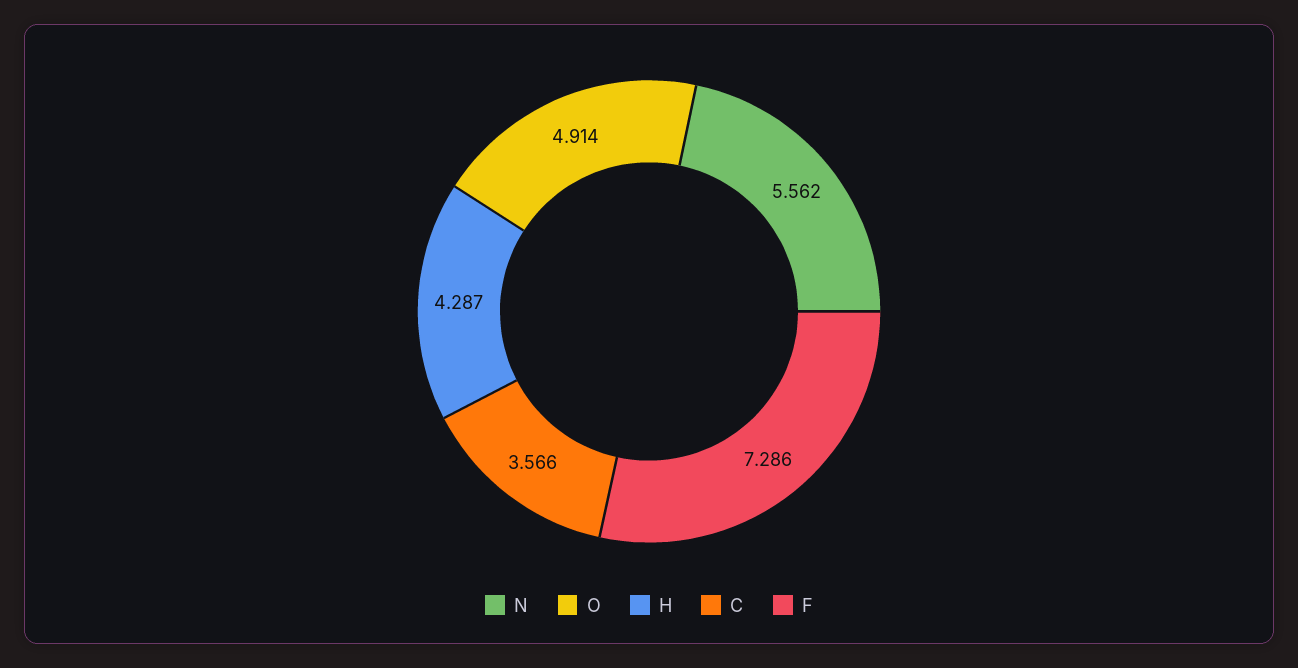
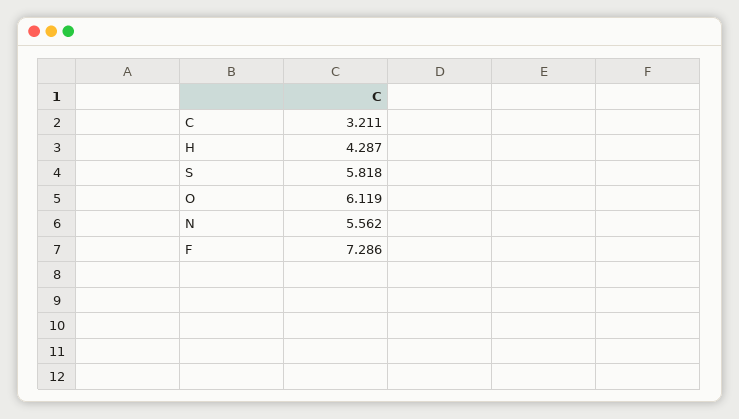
O: 4.914 -> 6.119
C: 3.566 -> 3.211
S: none -> 5.818

